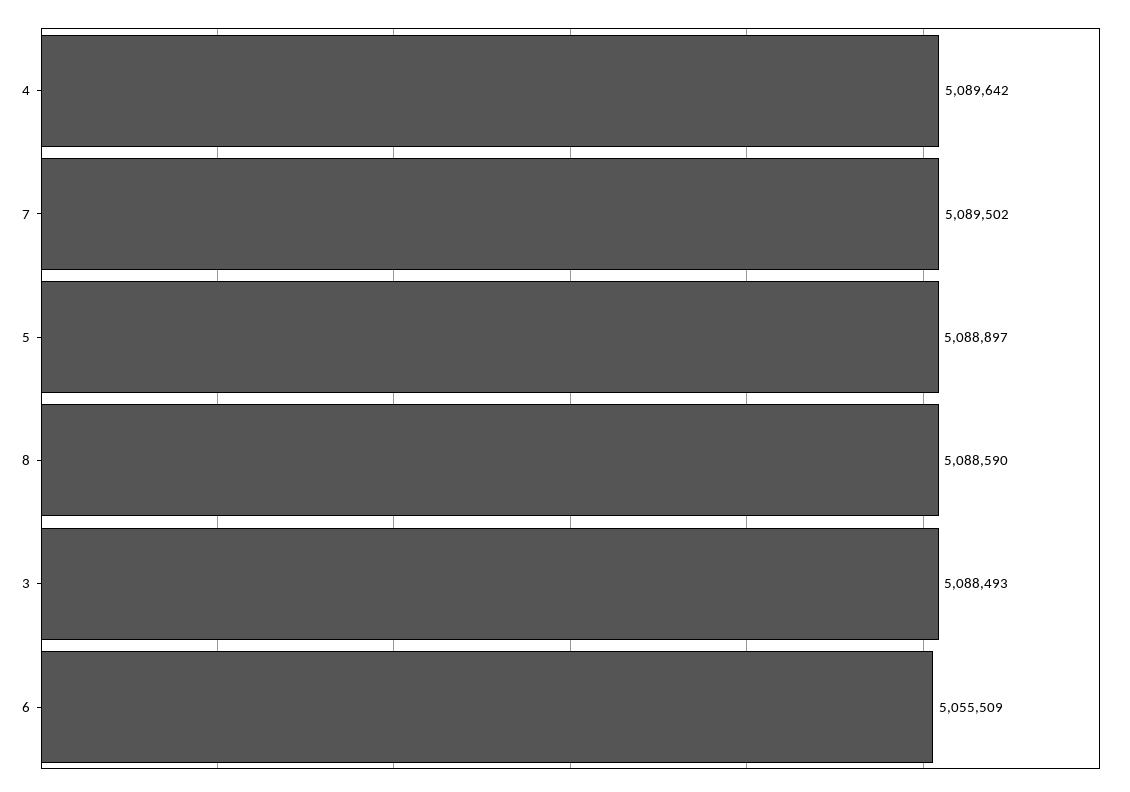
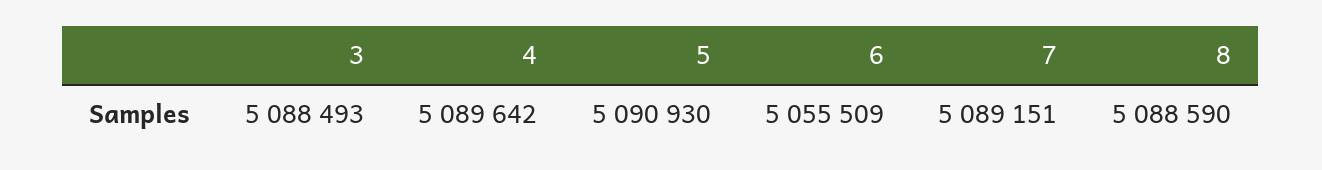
7: 5089502 -> 5089151
5: 5088897 -> 5090930

